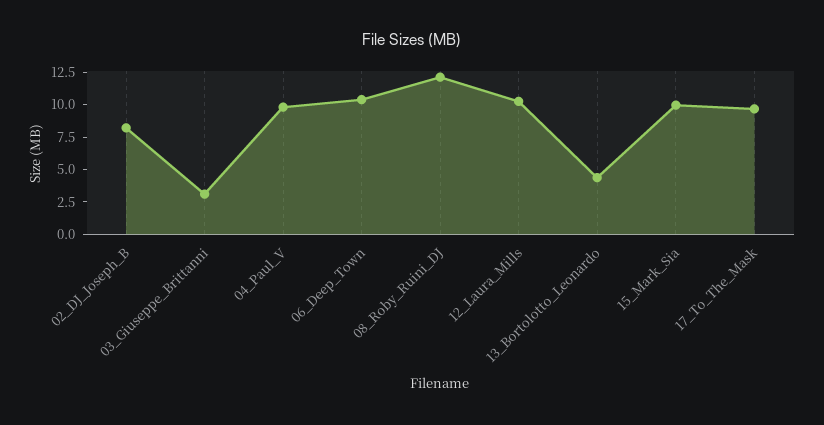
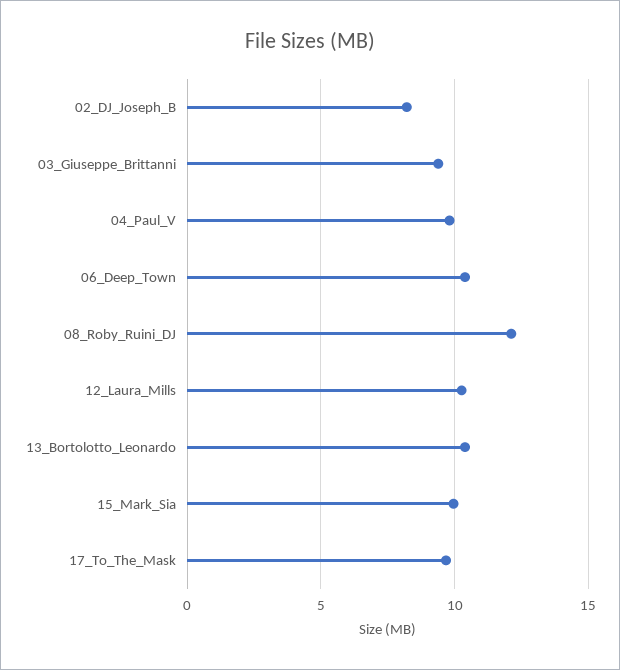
03_Giuseppe_Brittanni: 2.5 -> 9.5
13_Bortolotto_Leonardo: 5 -> 10.5

